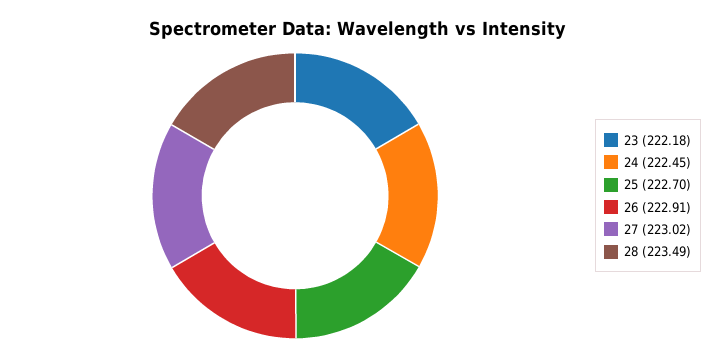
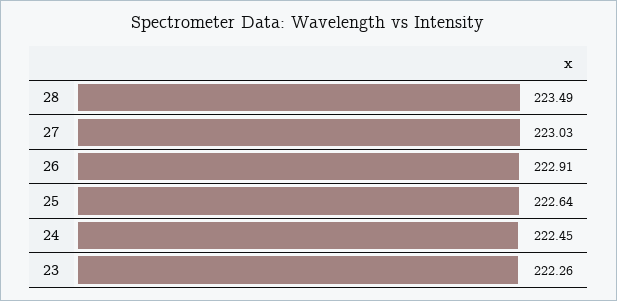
23: 222.18 -> 222.26
25: 222.7 -> 222.64
27: 223.02 -> 223.03

